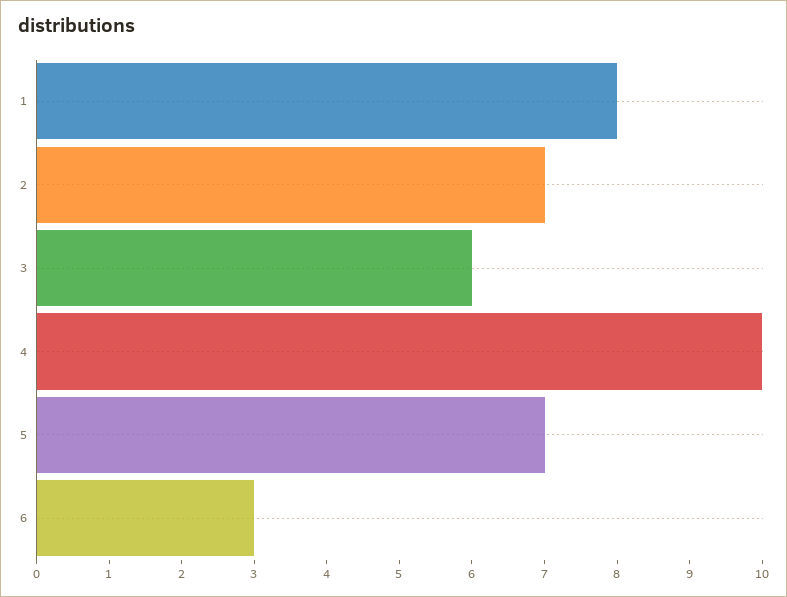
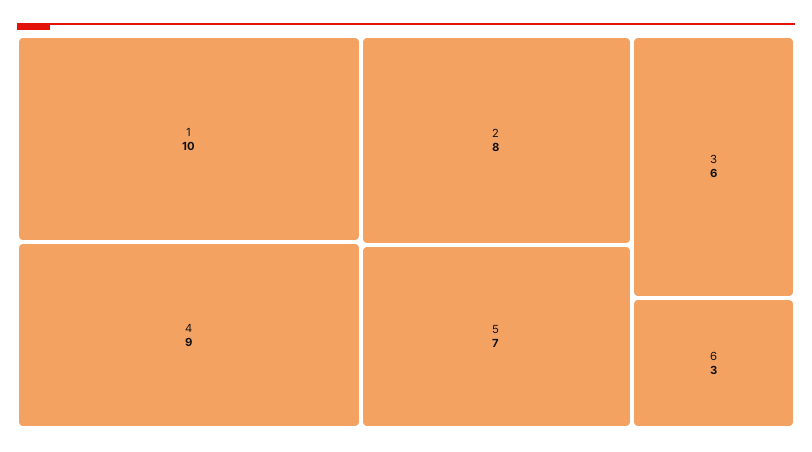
1: 8 -> 10
2: 7 -> 8
4: 10 -> 9

